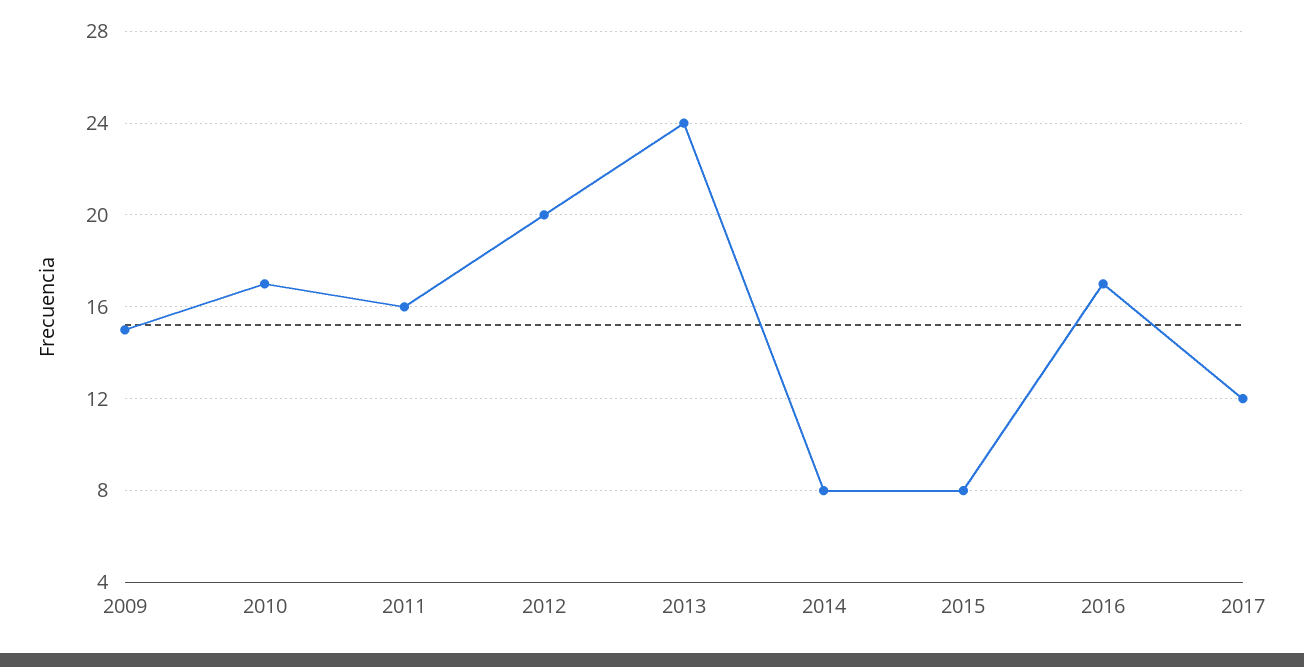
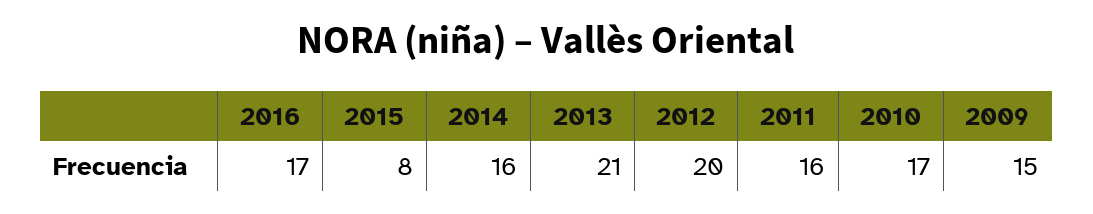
2013: 24 -> 21
2014: 8 -> 16
2017: 12 -> none

